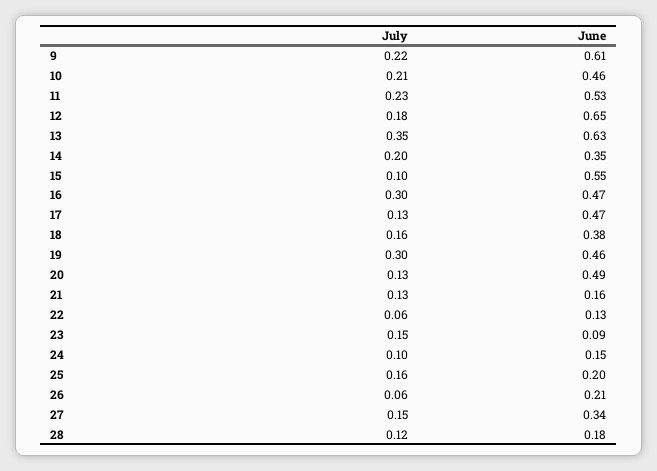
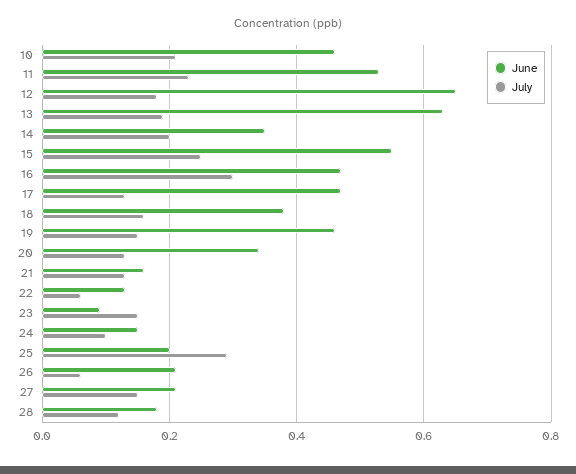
July, 9: 0.22 -> none
June, 9: 0.61 -> none
July, 13: 0.35 -> 0.2
July, 15: 0.1 -> 0.25
July, 19: 0.3 -> 0.15
June, 20: 0.49 -> 0.35
July, 25: 0.16 -> 0.3
June, 27: 0.34 -> 0.2

